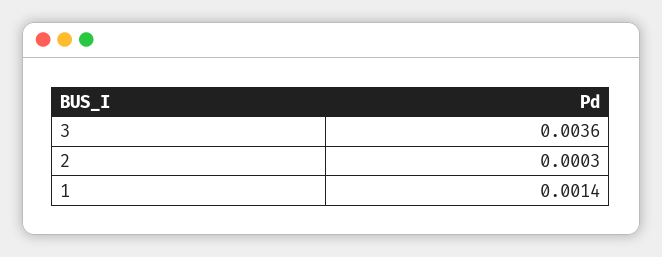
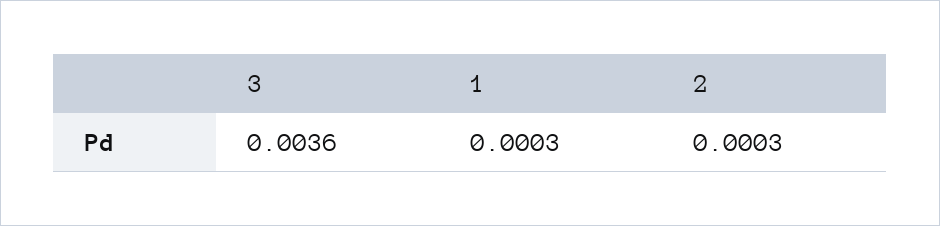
1: 0.0014 -> 0.0003

